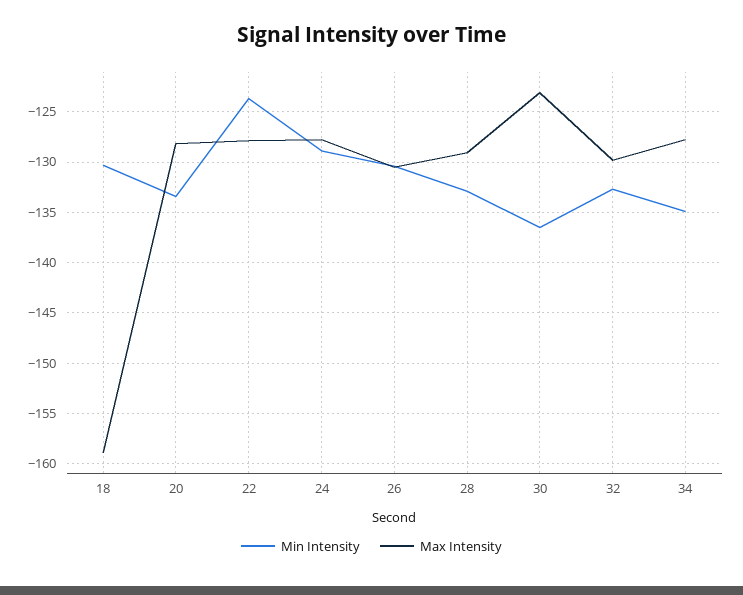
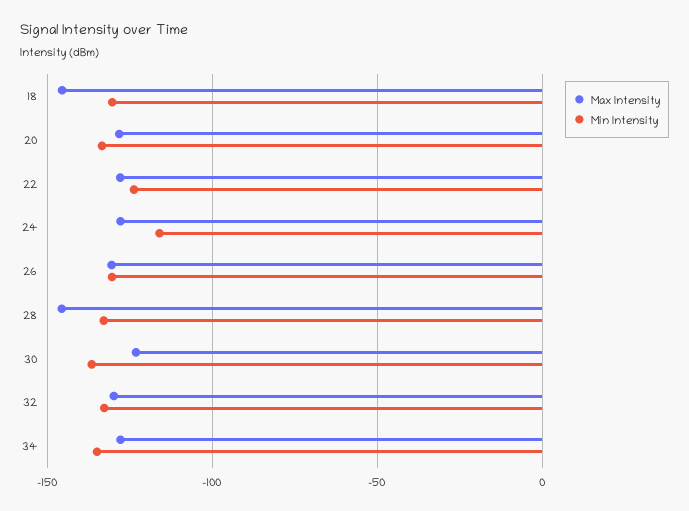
Max Intensity, 18: -159 -> -145
Min Intensity, 24: -129 -> -115
Max Intensity, 28: -129 -> -145

